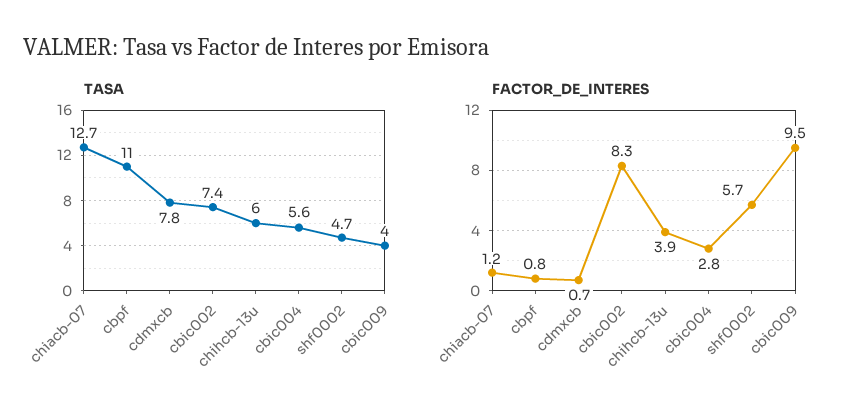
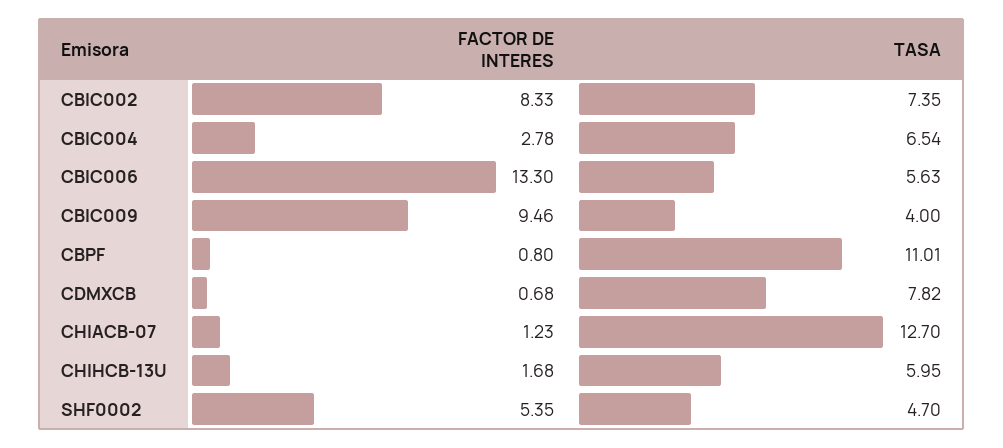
TASA, cbic004: 5.6 -> 6.54
FACTOR_DE_INTERES, chihcb-13u: 3.9 -> 1.68
FACTOR_DE_INTERES, shf0002: 5.7 -> 5.35
FACTOR_DE_INTERES, CBIC006: none -> 13.3
TASA, CBIC006: none -> 5.63

